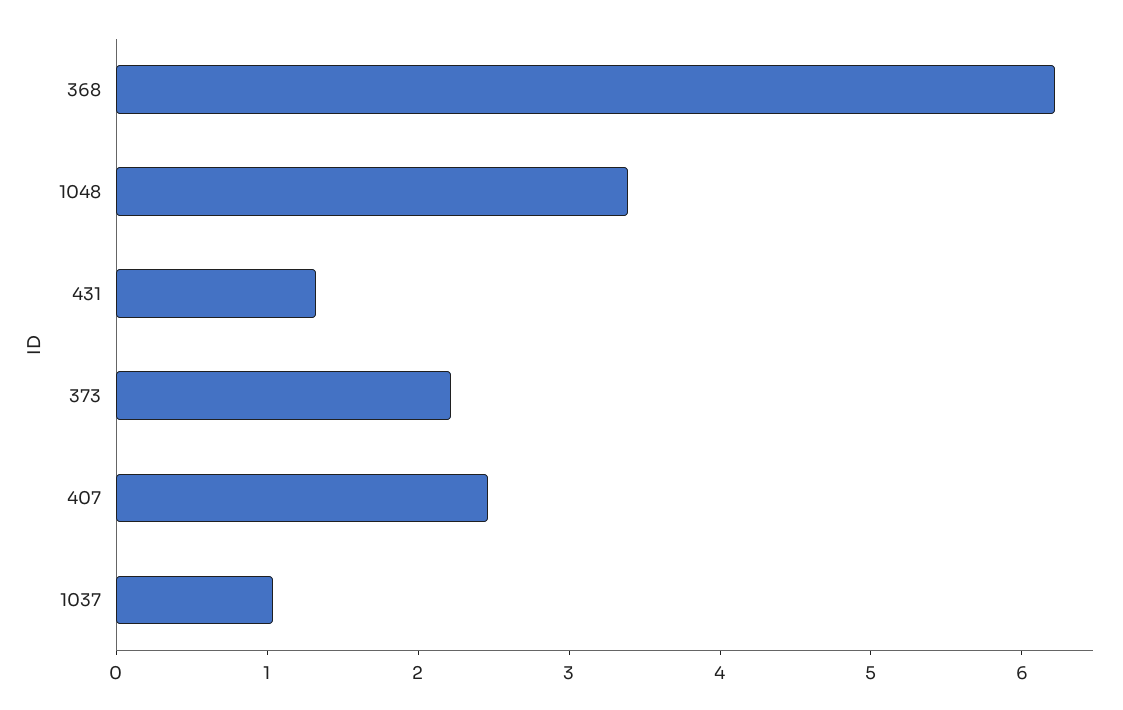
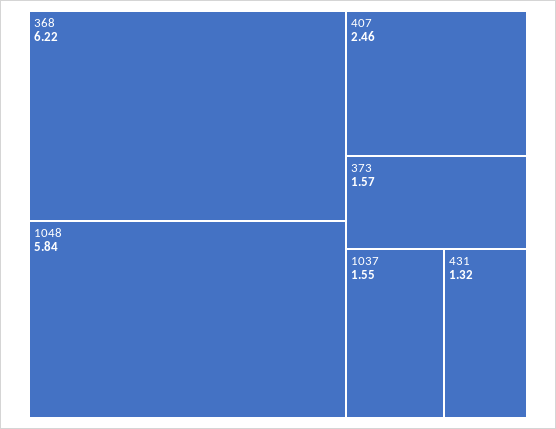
1048: 3.4 -> 5.84
373: 2.2 -> 1.57
1037: 1 -> 1.55

